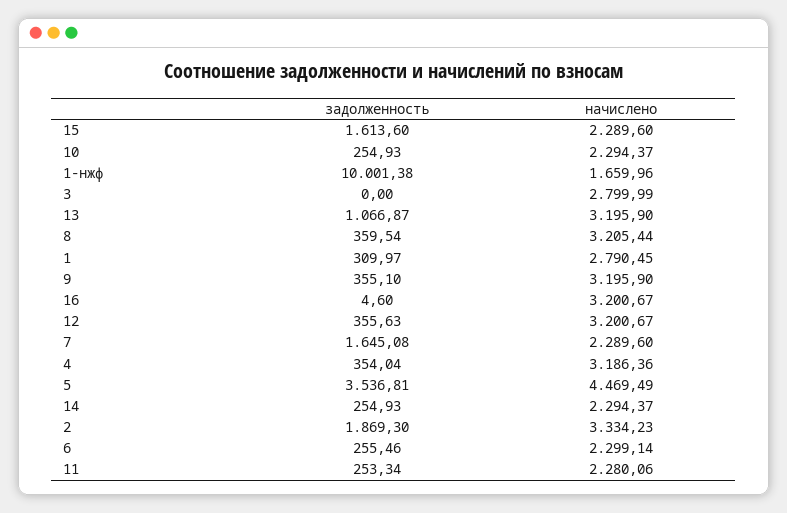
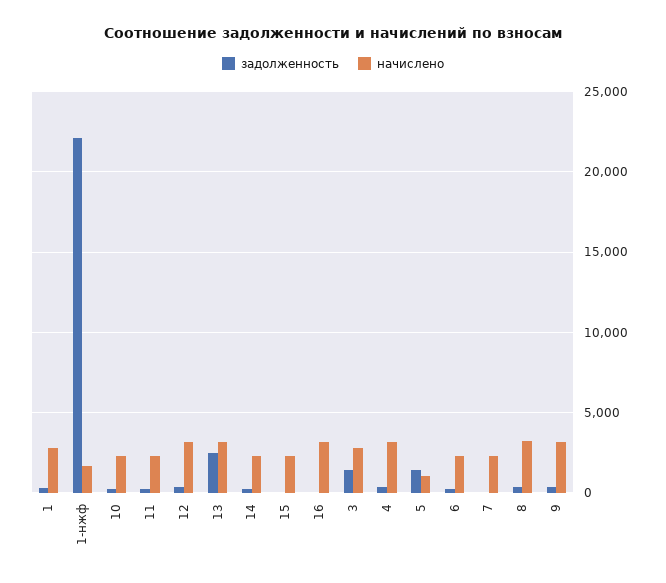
задолженность, 15: 1613.6 -> 0
задолженность, 1-нжф: 10001.38 -> 22000
задолженность, 3: 0 -> 1500
задолженность, 13: 1066.87 -> 2500
задолженность, 7: 1645.08 -> 0
задолженность, 5: 3536.81 -> 1500
начислено, 5: 4469.49 -> 1000
задолженность, 2: 1869.3 -> none
начислено, 2: 3334.23 -> none

